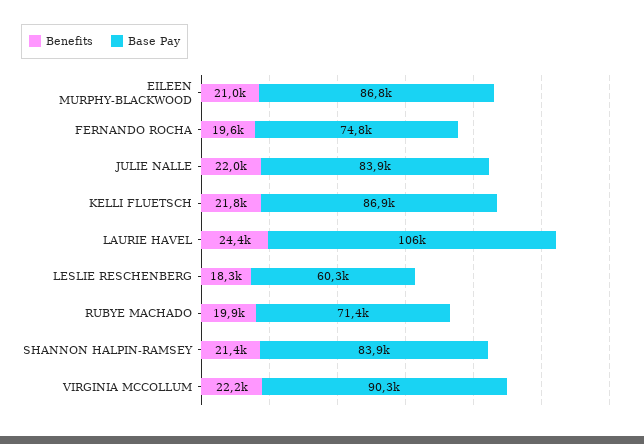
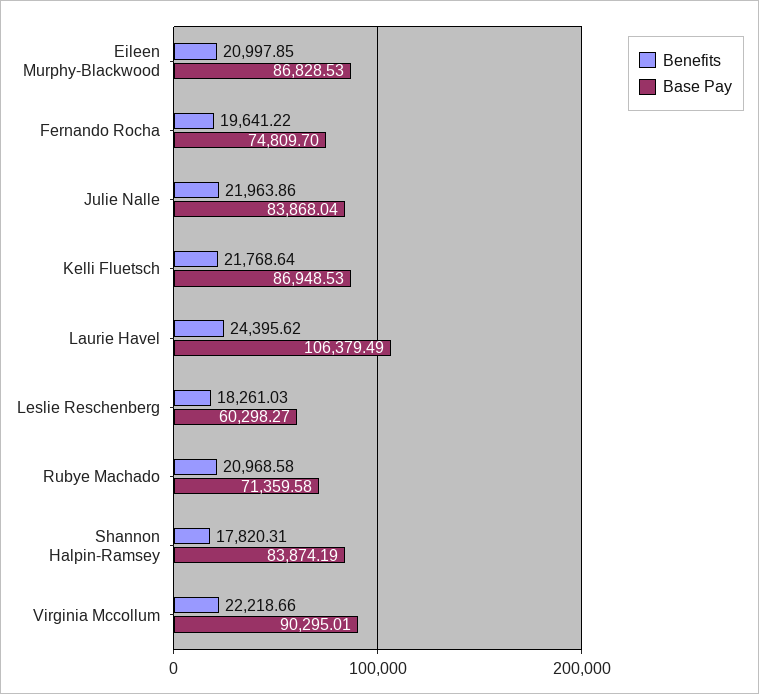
Benefits, RUBYE MACHADO: 19900 -> 20968.58
Benefits, SHANNON HALPIN-RAMSEY: 21400 -> 17820.31

